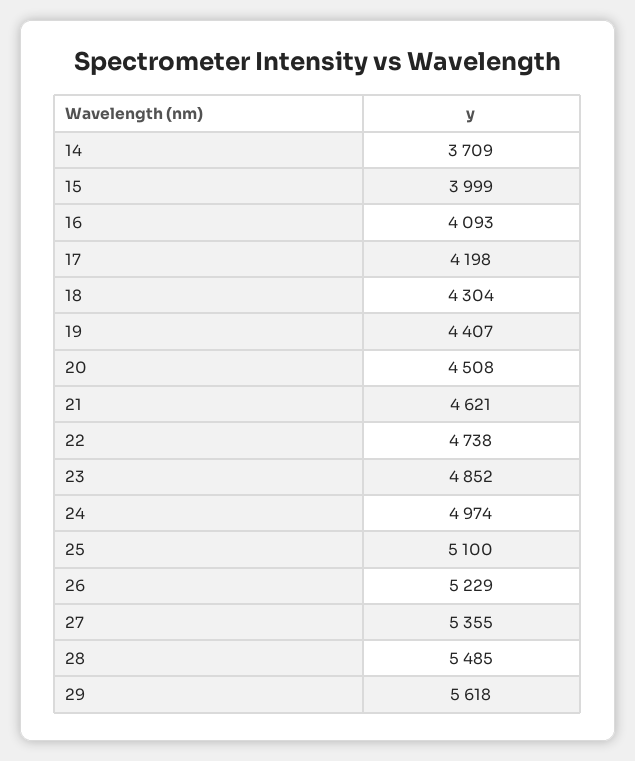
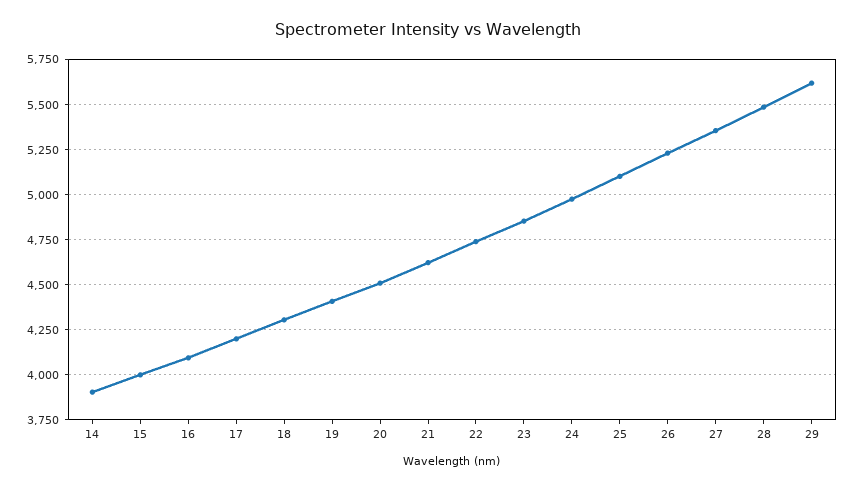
14: 3709 -> 3900

